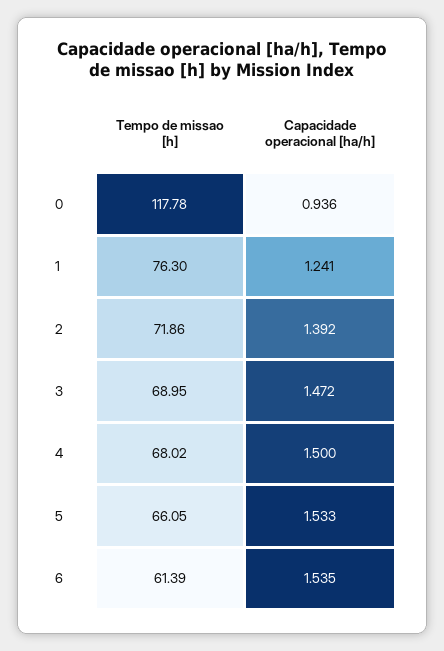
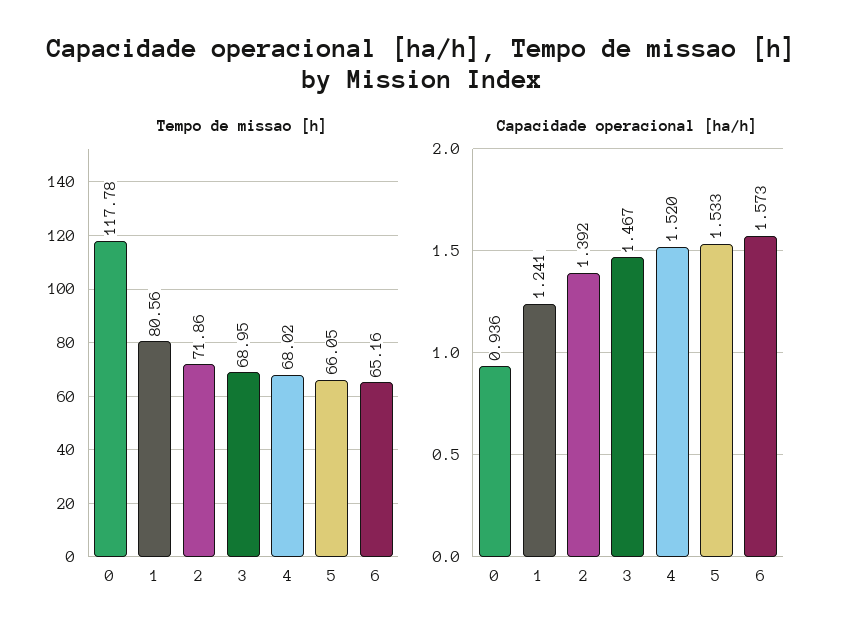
Tempo de missao [h], 1: 76.3 -> 80.56
Capacidade operacional [ha/h], 3: 1.472 -> 1.467
Capacidade operacional [ha/h], 4: 1.5 -> 1.52
Tempo de missao [h], 6: 61.39 -> 65.16
Capacidade operacional [ha/h], 6: 1.535 -> 1.573

